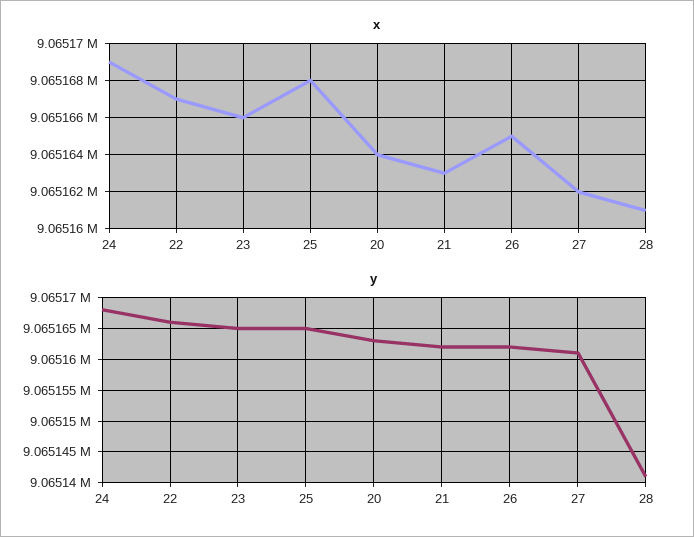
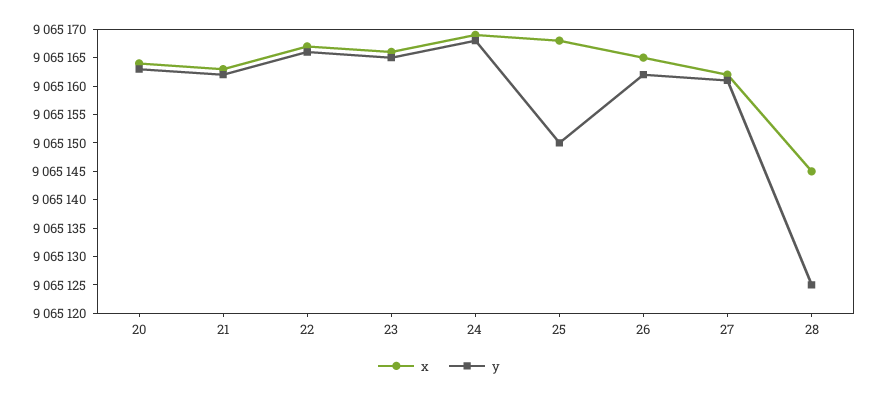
x, 28: 9065161 -> 9065145
y, 25: 9065165 -> 9065150
y, 28: 9065141 -> 9065125

